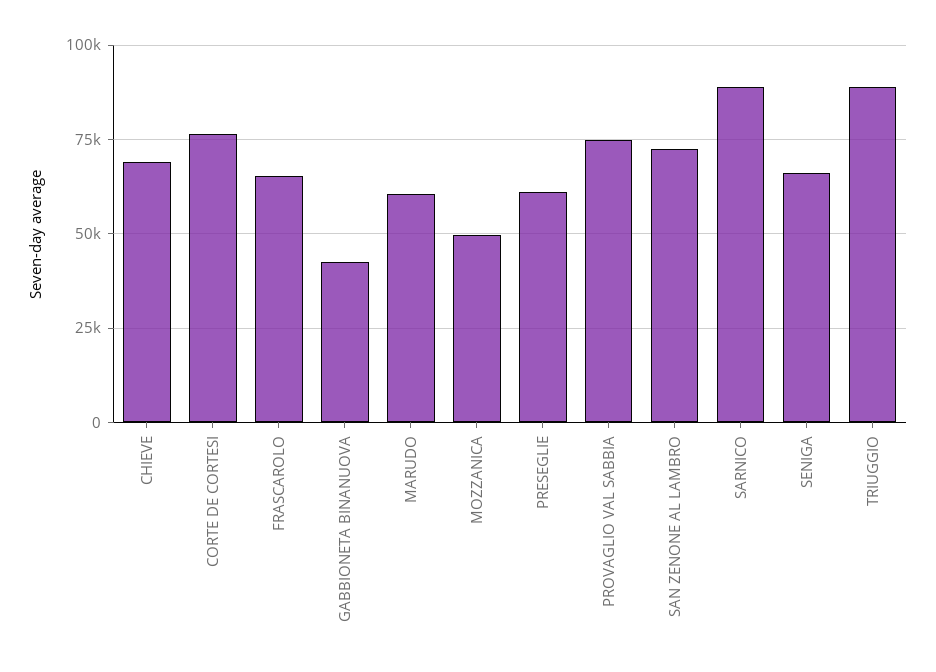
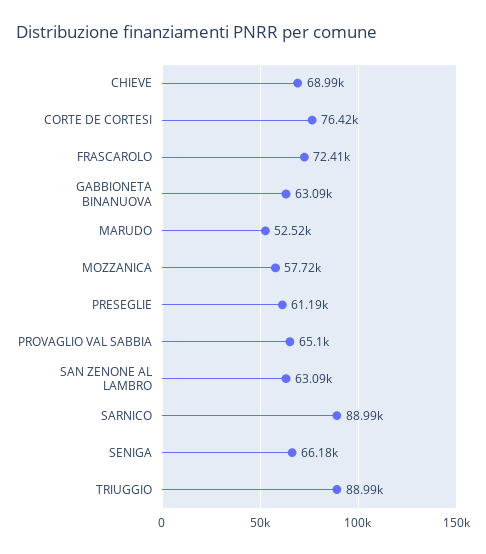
FRASCAROLO: 65000 -> 72410
GABBIONETA BINANUOVA: 42500 -> 63090
MARUDO: 60000 -> 52520
MOZZANICA: 50000 -> 57720
PROVAGLIO VAL SABBIA: 75000 -> 65100
SAN ZENONE AL LAMBRO: 72500 -> 63090

